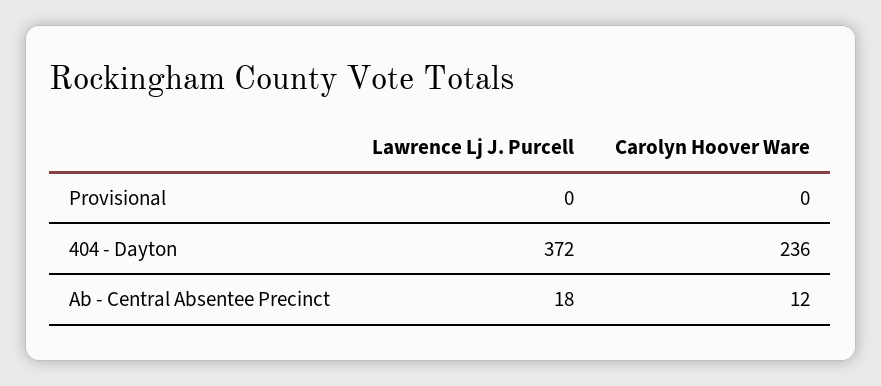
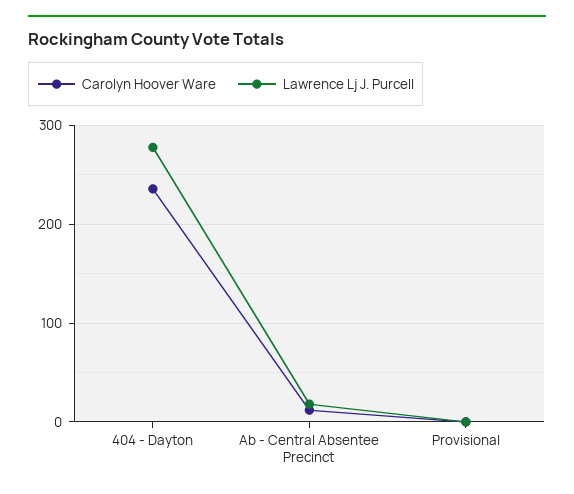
Lawrence Lj J. Purcell, 404 - Dayton: 372 -> 280

